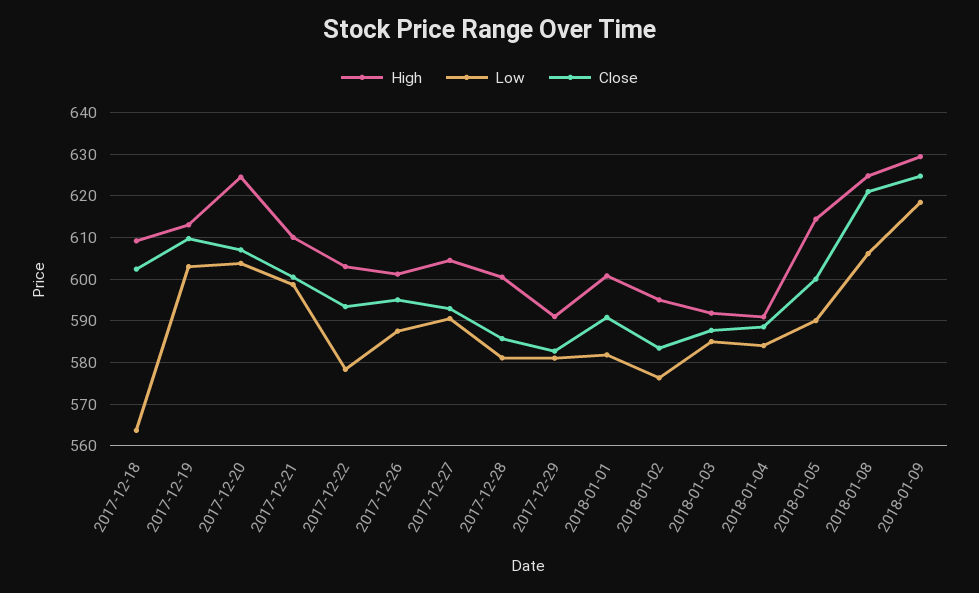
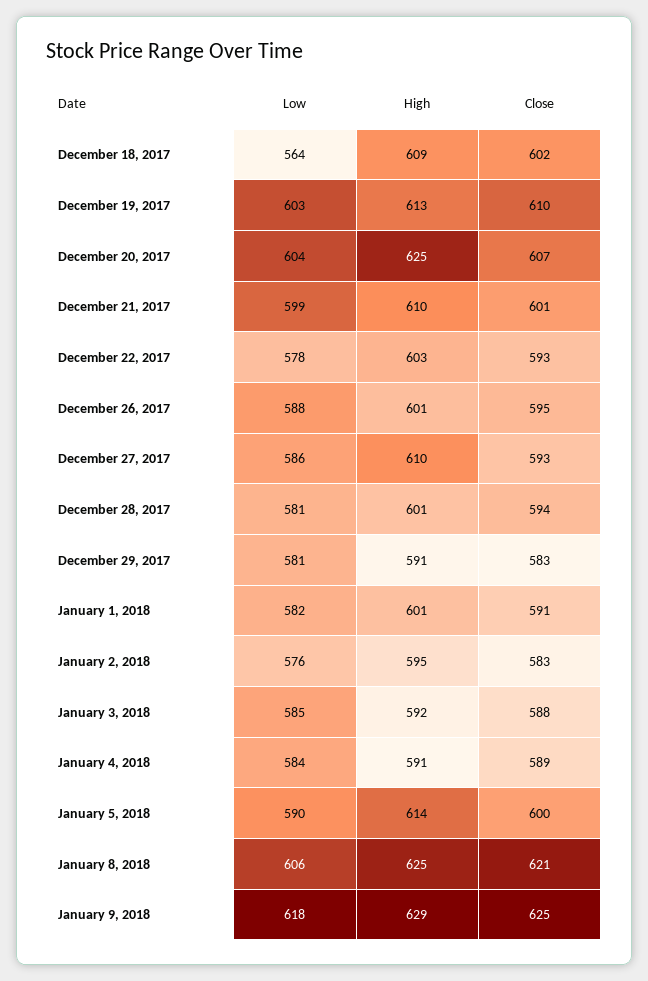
High, 2017-12-27: 604 -> 610
Low, 2017-12-27: 590 -> 586
Close, 2017-12-28: 586 -> 594

